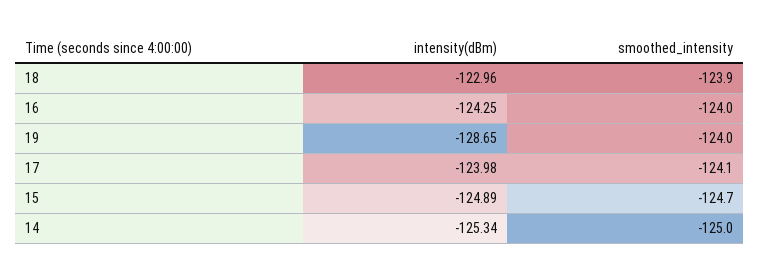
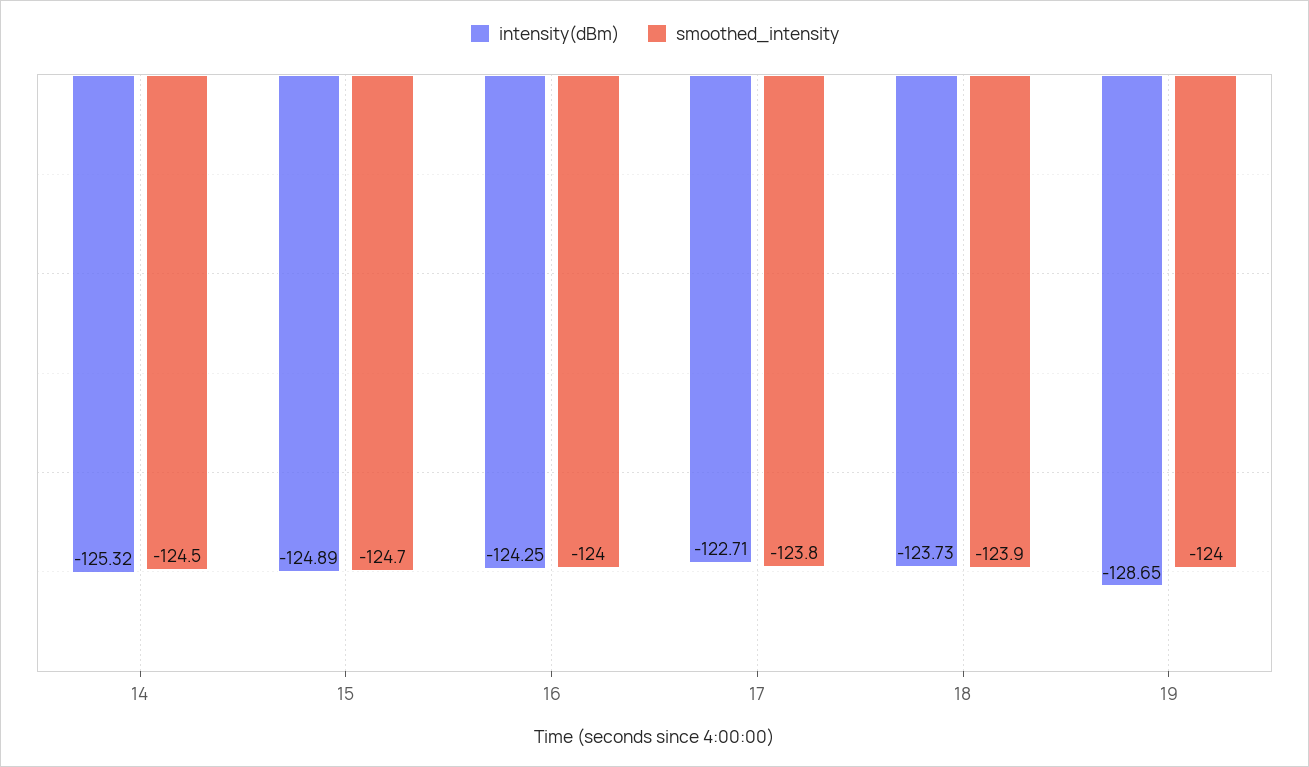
intensity(dBm), 18: -122.96 -> -123.73
intensity(dBm), 17: -123.98 -> -122.71
smoothed_intensity, 17: -124.1 -> -123.8
intensity(dBm), 14: -125.34 -> -125.32
smoothed_intensity, 14: -125 -> -124.5

